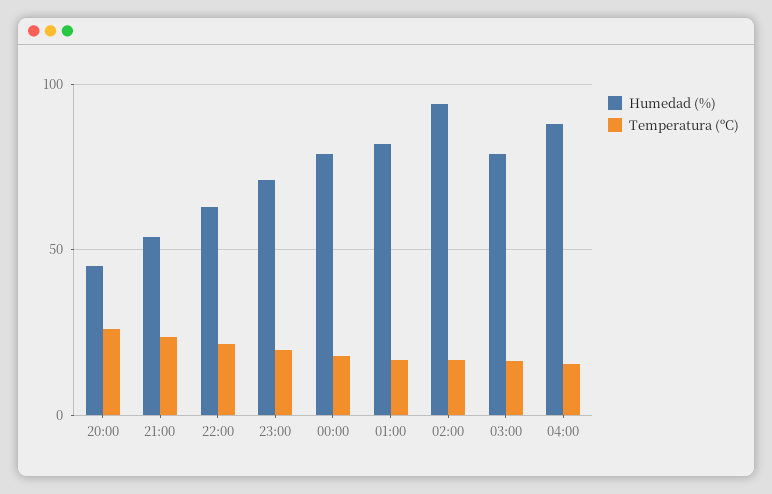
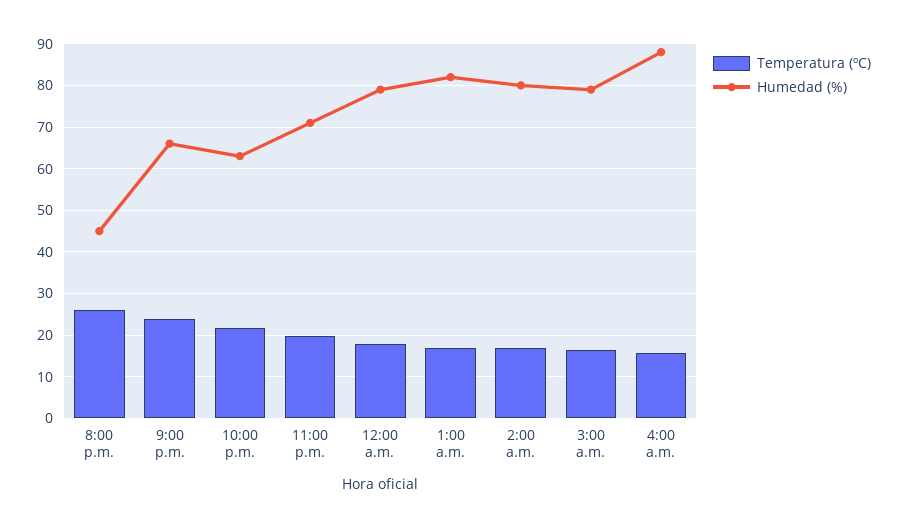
Humedad (%), 21:00: 55 -> 66
Humedad (%), 02:00: 95 -> 80

